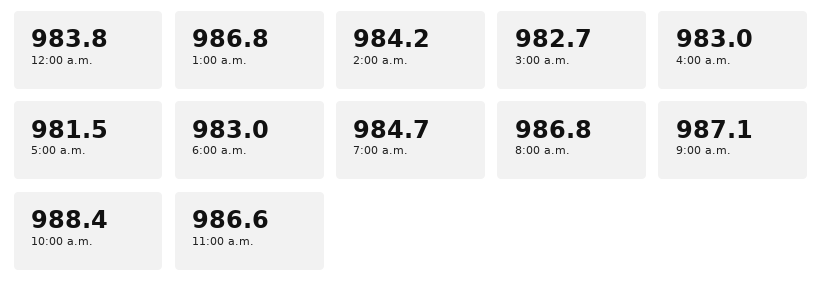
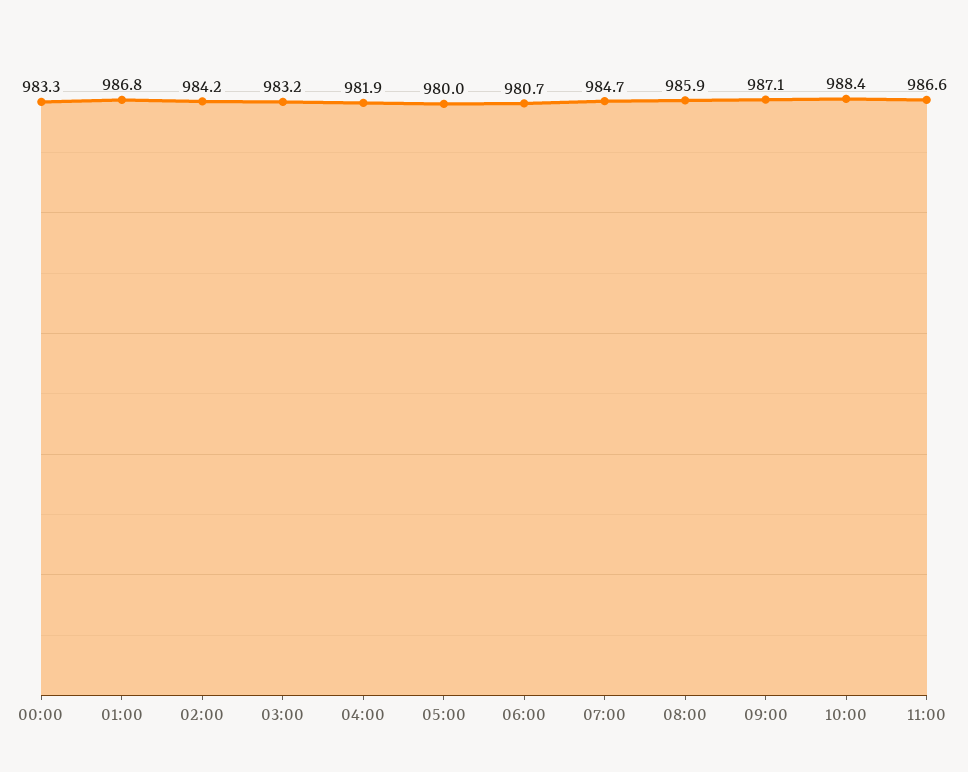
12:00 a.m.: 983.8 -> 983.3
3:00 a.m.: 982.7 -> 983.2
4:00 a.m.: 983 -> 981.9
5:00 a.m.: 981.5 -> 980
6:00 a.m.: 983 -> 980.7
8:00 a.m.: 986.8 -> 985.9

